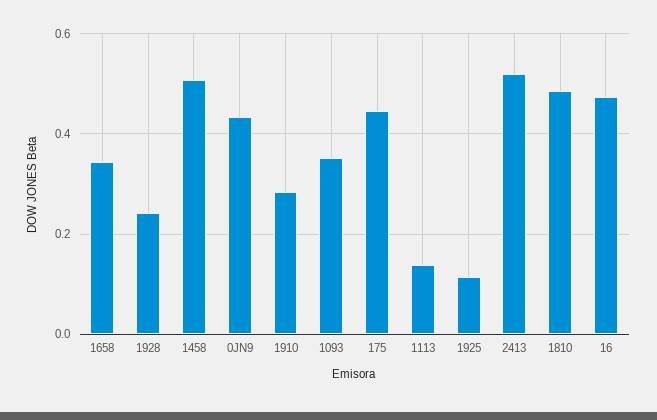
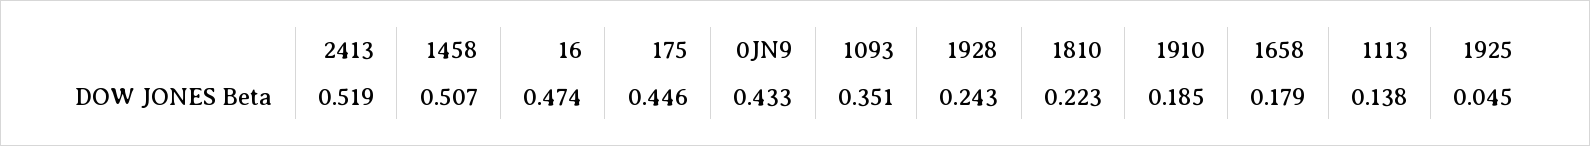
1658: 0.34 -> 0.179
1910: 0.28 -> 0.185
1925: 0.12 -> 0.045
1810: 0.48 -> 0.223

